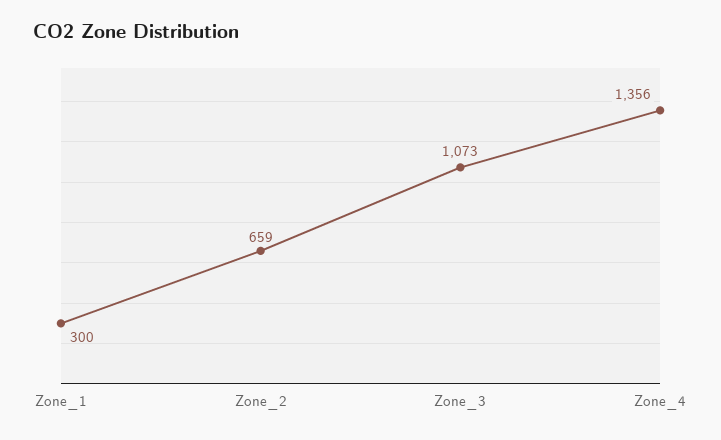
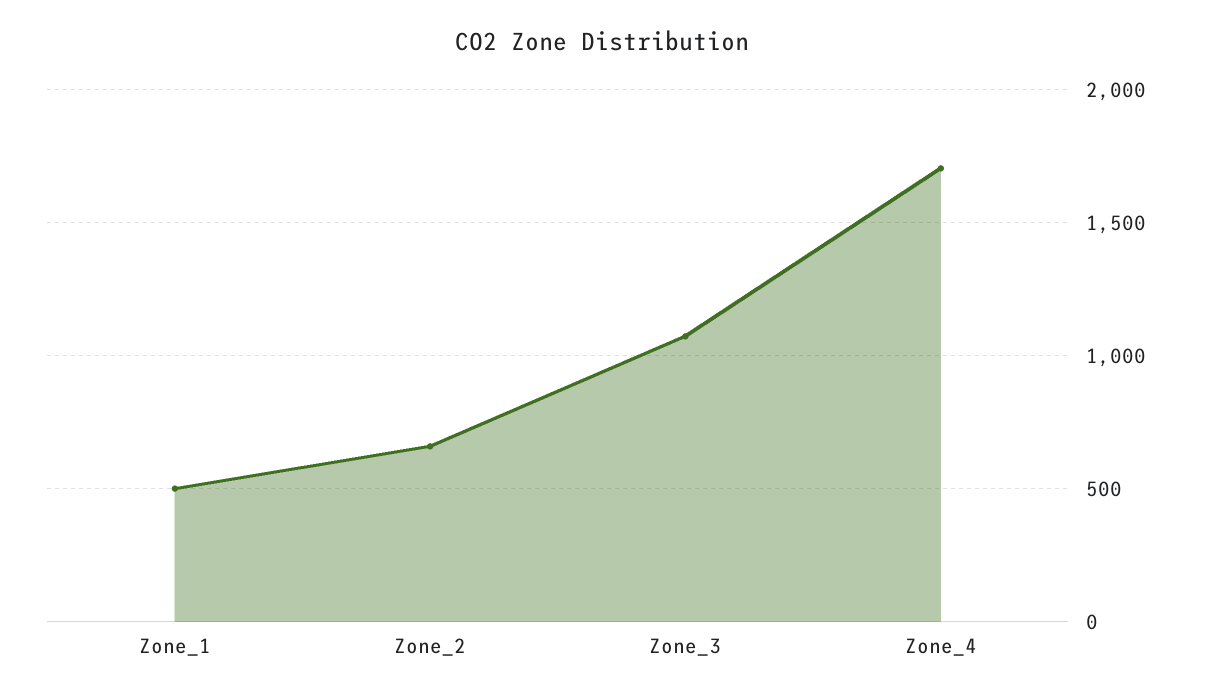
Zone_1: 300 -> 500
Zone_4: 1356 -> 1700

